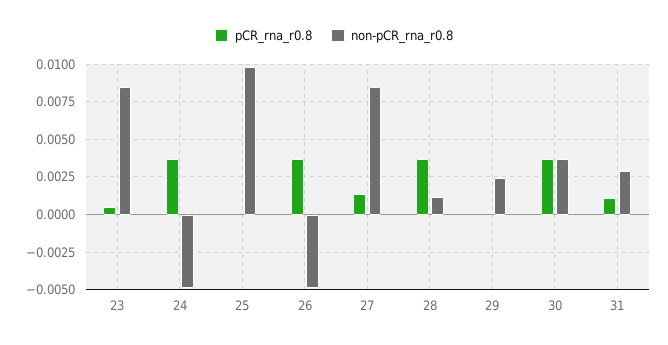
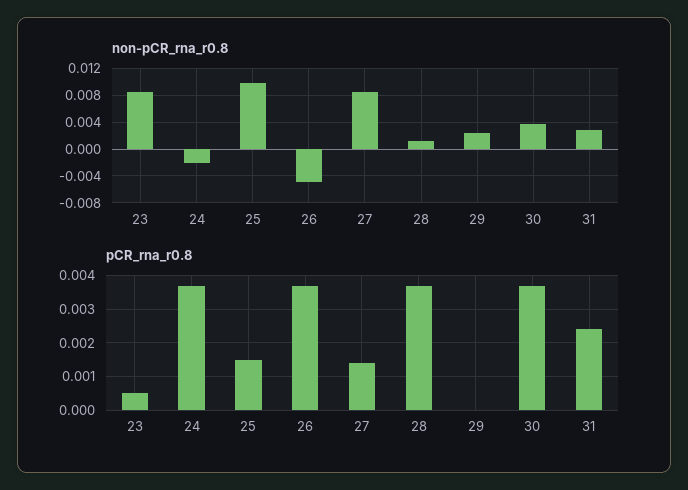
non-pCR_rna_r0.8, 24: -0.005 -> -0.002
pCR_rna_r0.8, 25: 0 -> 0.0015
pCR_rna_r0.8, 31: 0.001 -> 0.0025

